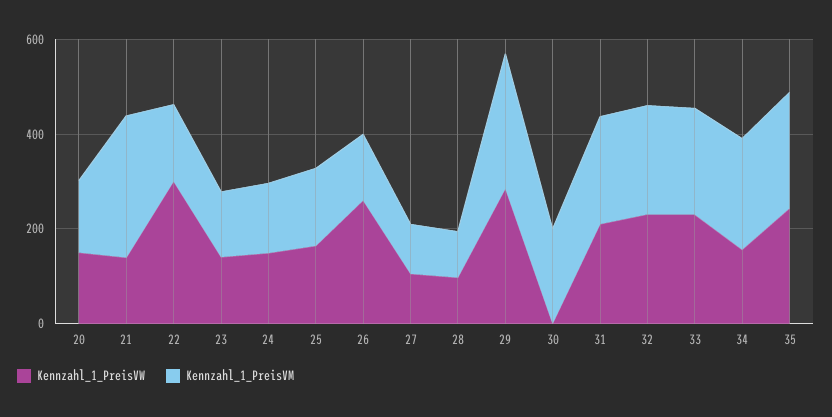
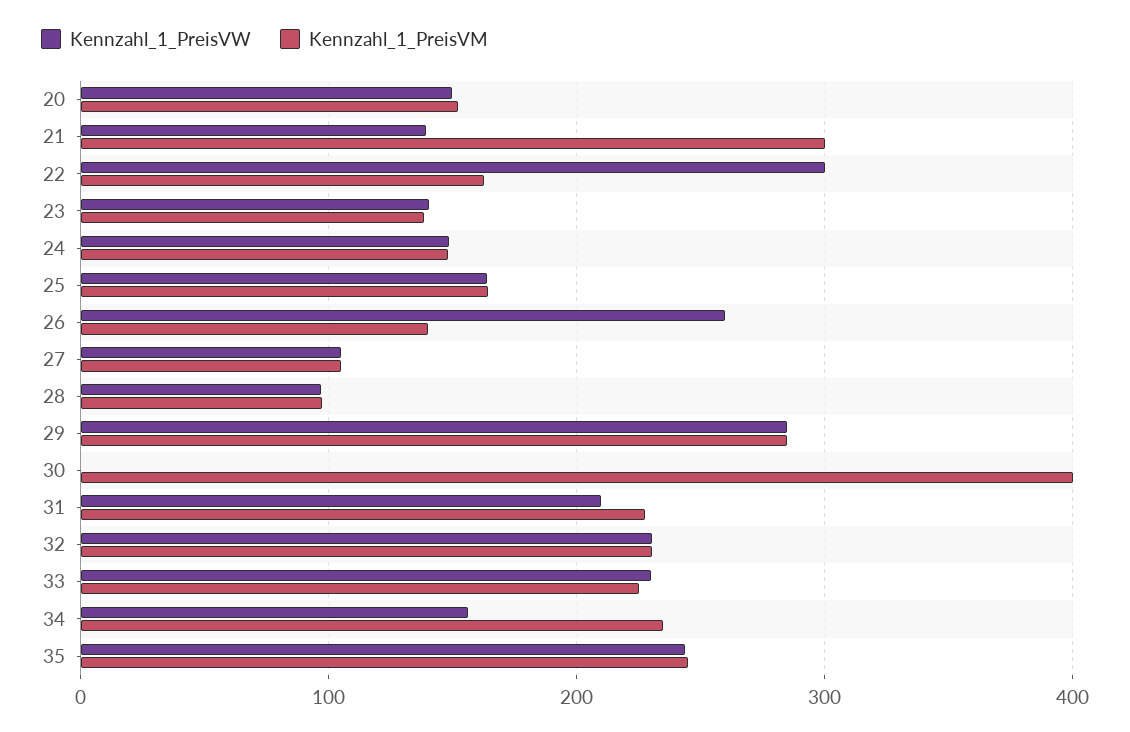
Kennzahl_1_PreisVM, 30: 200 -> 400

